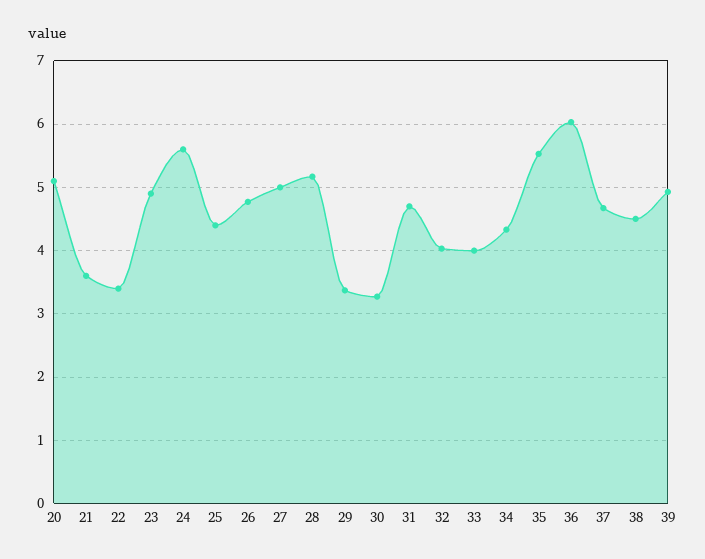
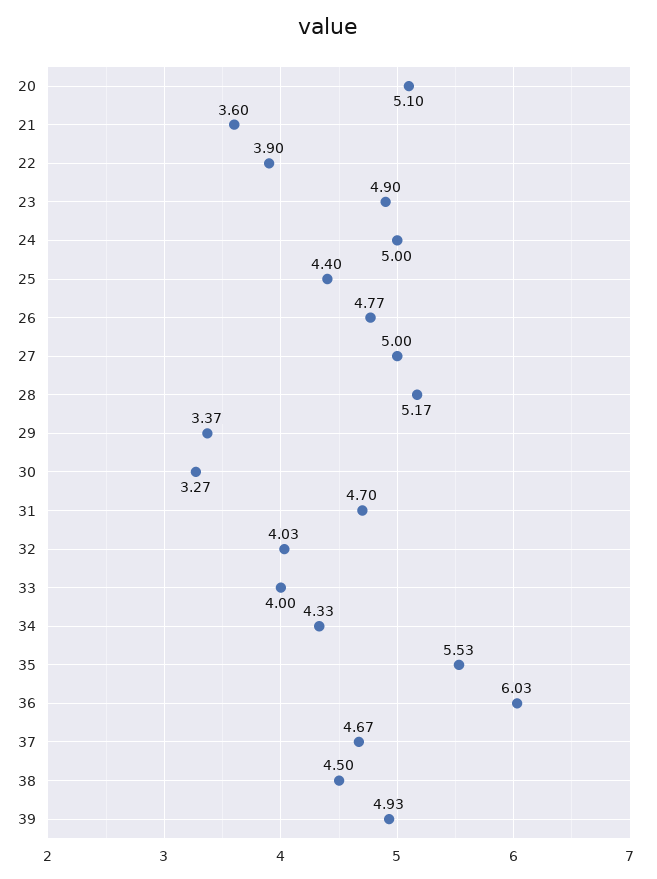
22: 3.4 -> 3.9
24: 5.6 -> 5

